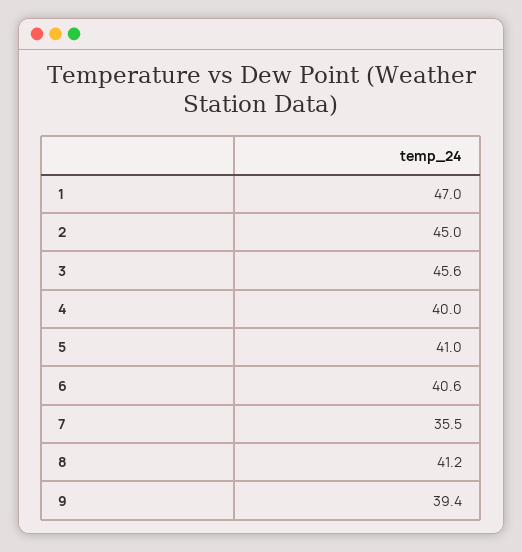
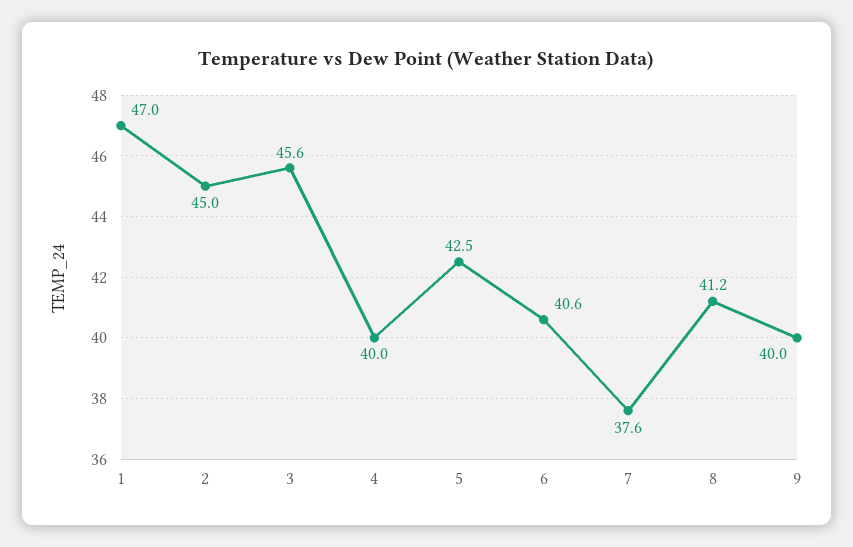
5: 41 -> 42.5
7: 35.5 -> 37.6
9: 39.4 -> 40

